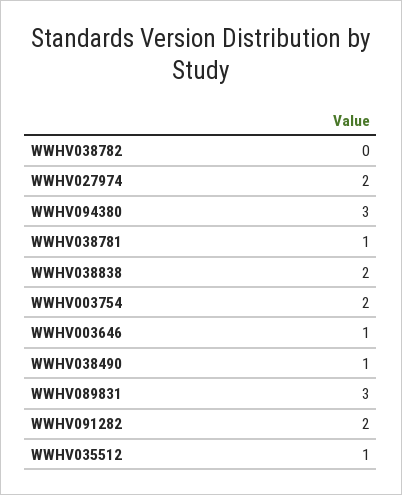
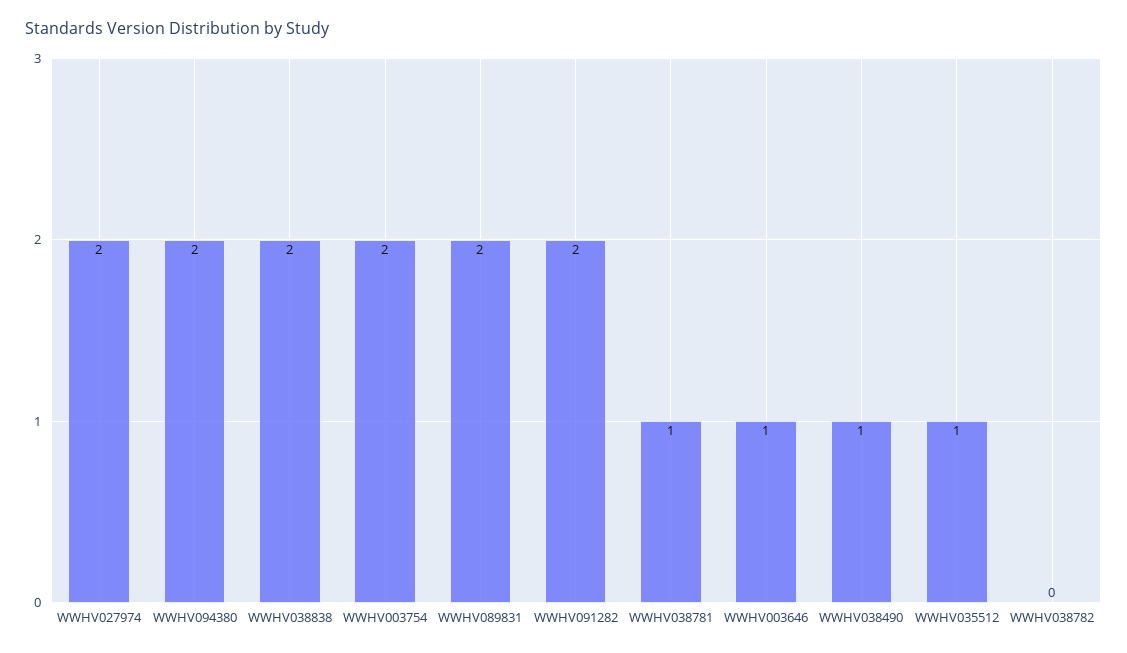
WWHV094380: 3 -> 2
WWHV089831: 3 -> 2

